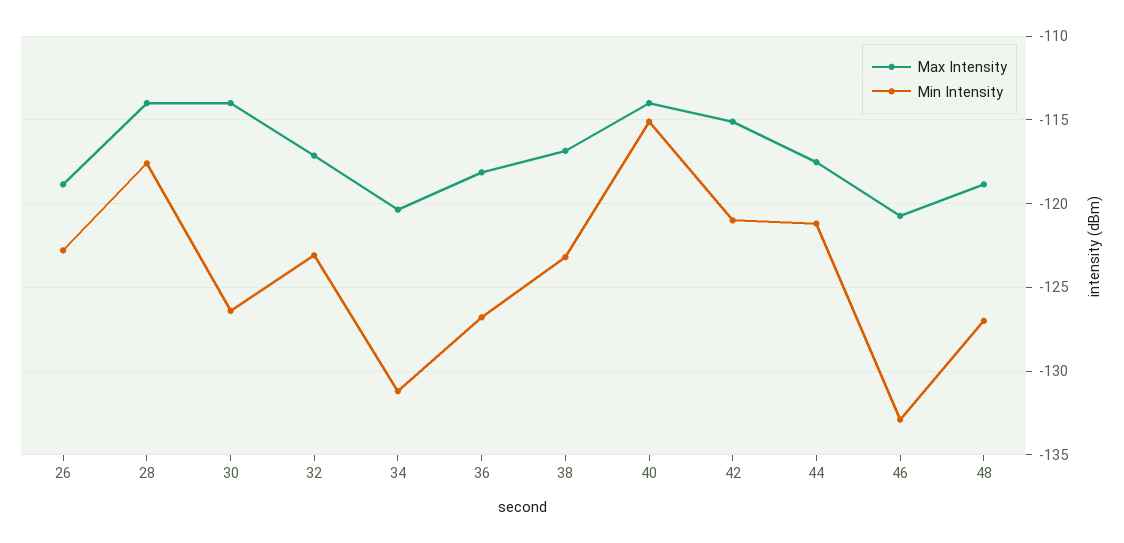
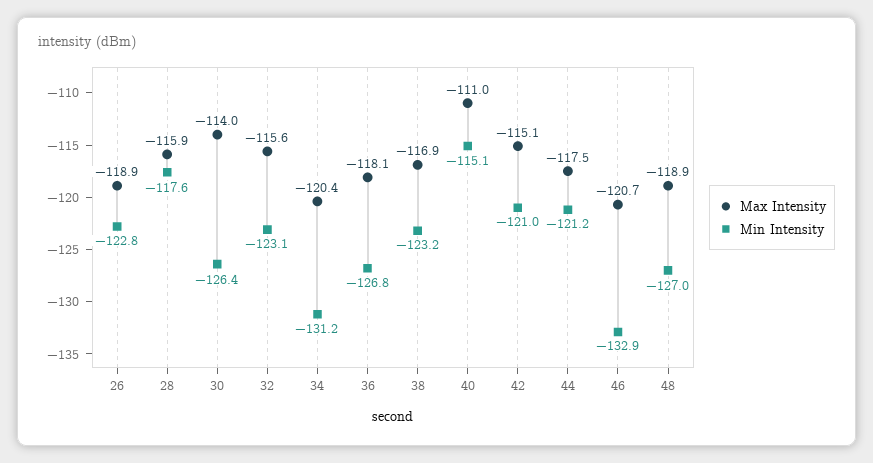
Max Intensity, 28: -114 -> -115.9
Max Intensity, 32: -117 -> -115.6
Max Intensity, 40: -114 -> -111

